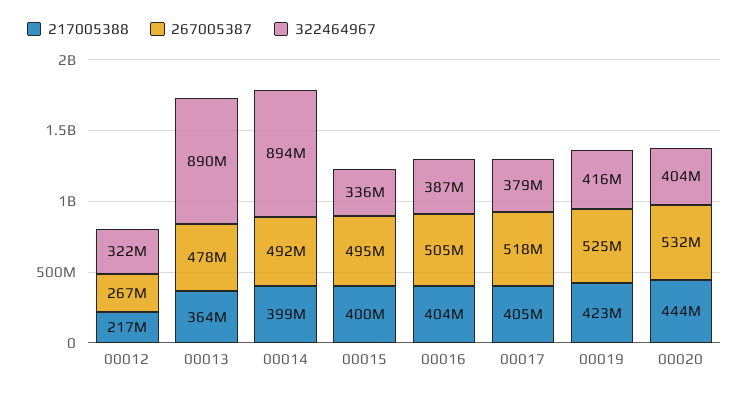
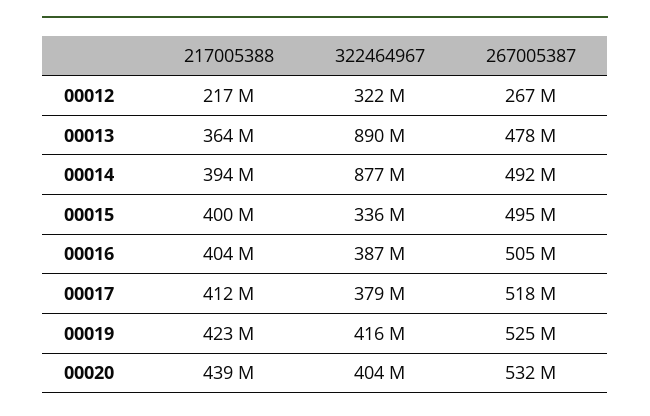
217005388, 00014: 399000000 -> 394000000
322464967, 00014: 894000000 -> 877000000
217005388, 00017: 405000000 -> 412000000
217005388, 00020: 444000000 -> 439000000

